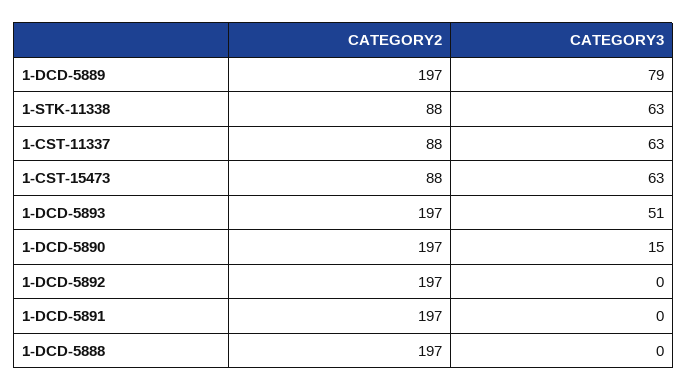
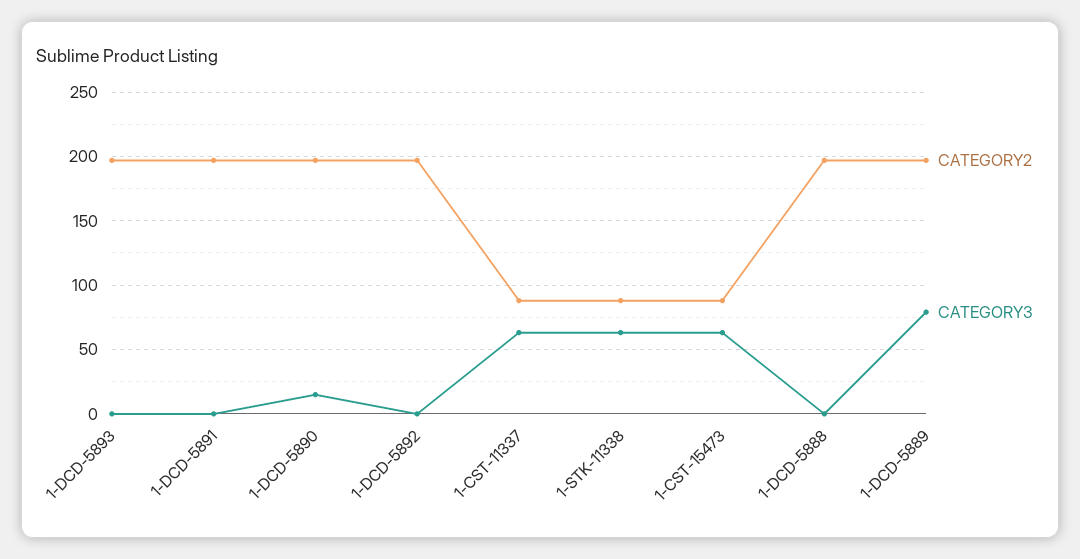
CATEGORY3, 1-DCD-5893: 51 -> 0

